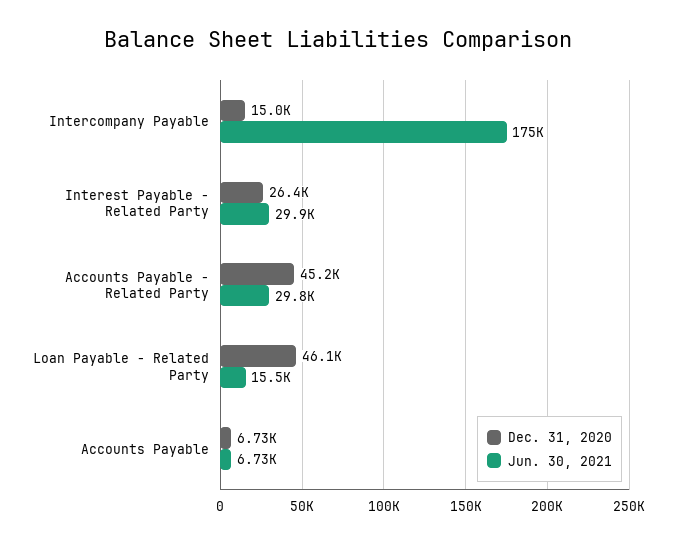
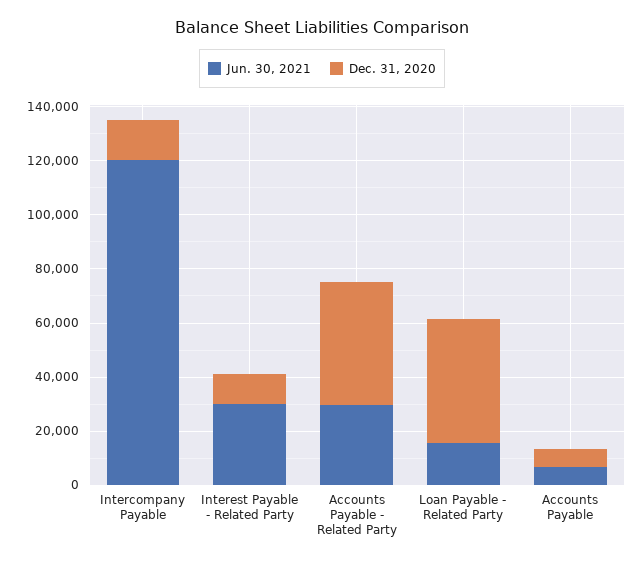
Jun. 30, 2021, Intercompany Payable: 175000 -> 120000
Dec. 31, 2020, Interest Payable - Related Party: 26400 -> 10000

